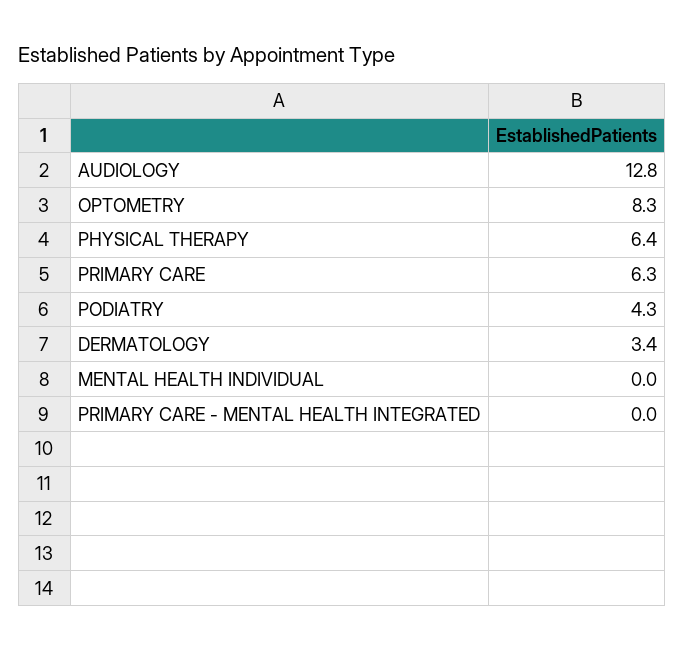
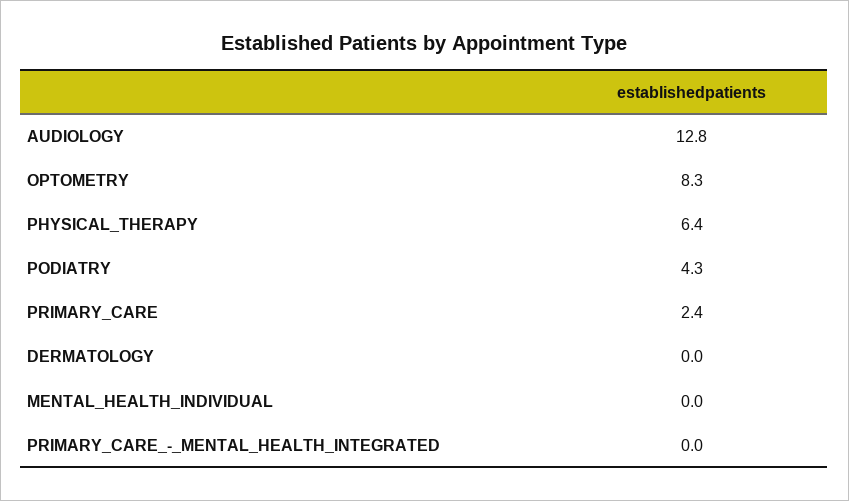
PRIMARY CARE: 6.3 -> 2.4
DERMATOLOGY: 3.4 -> 0

